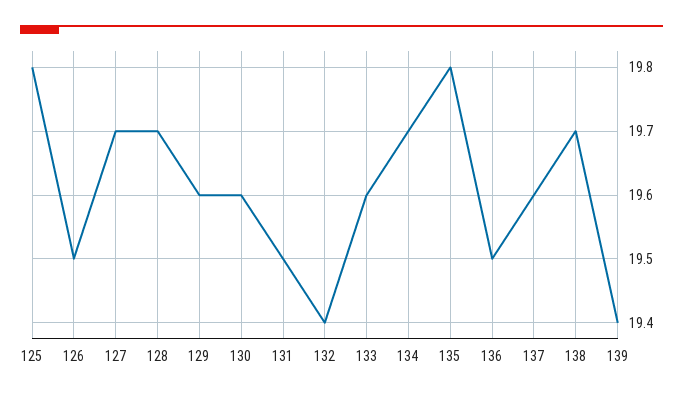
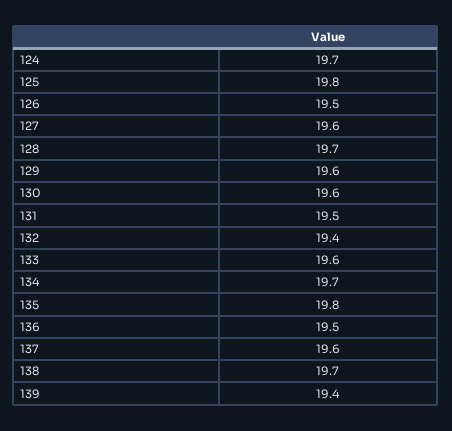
127: 19.7 -> 19.6
124: none -> 19.7

